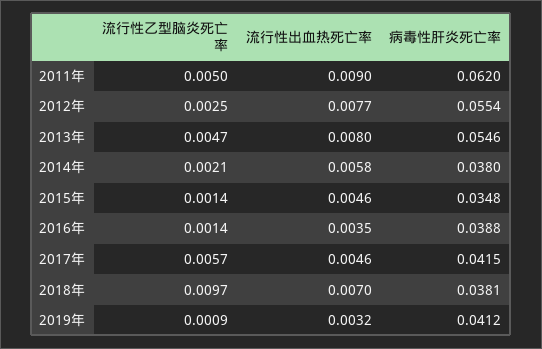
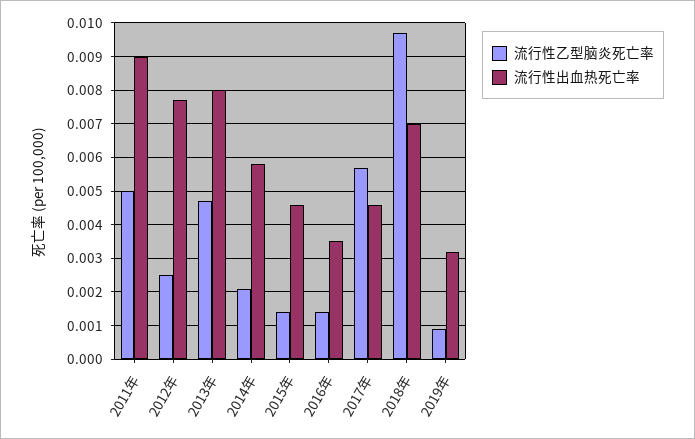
病毒性肝炎死亡率, 2011年: 0.062 -> none
病毒性肝炎死亡率, 2012年: 0.0554 -> none
病毒性肝炎死亡率, 2013年: 0.0546 -> none
病毒性肝炎死亡率, 2014年: 0.038 -> none
病毒性肝炎死亡率, 2015年: 0.0348 -> none
病毒性肝炎死亡率, 2016年: 0.0388 -> none
病毒性肝炎死亡率, 2017年: 0.0415 -> none
病毒性肝炎死亡率, 2018年: 0.0381 -> none
病毒性肝炎死亡率, 2019年: 0.0412 -> none

